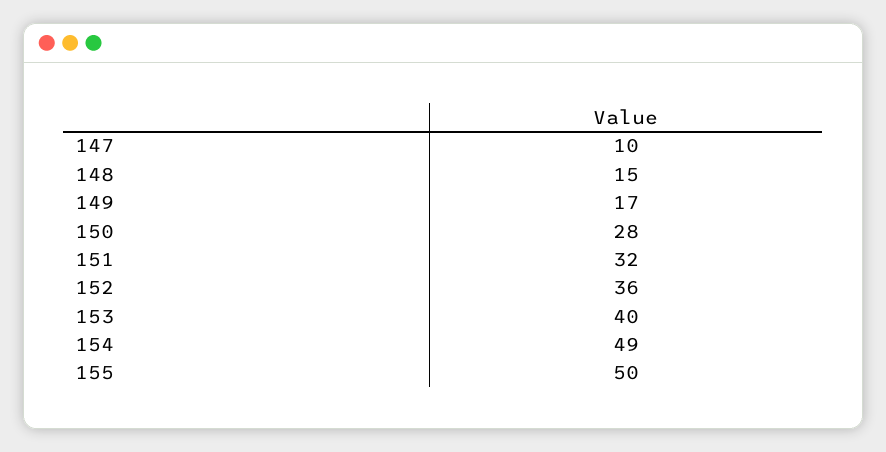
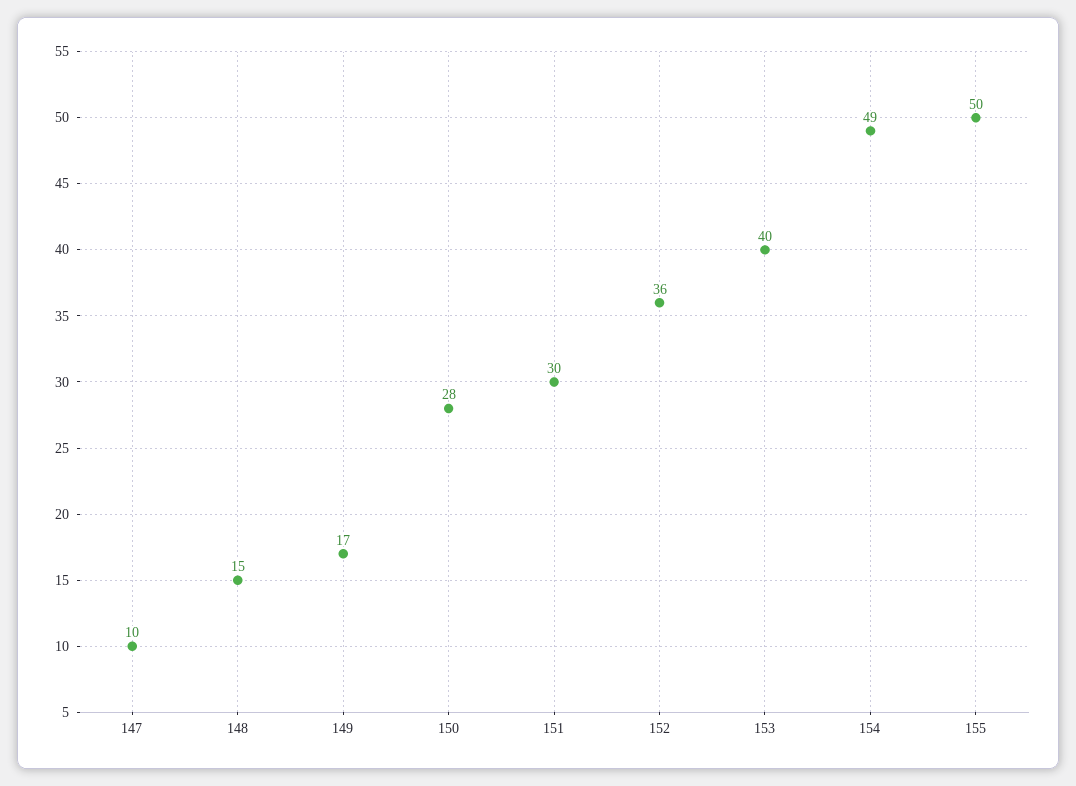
151: 32 -> 30

